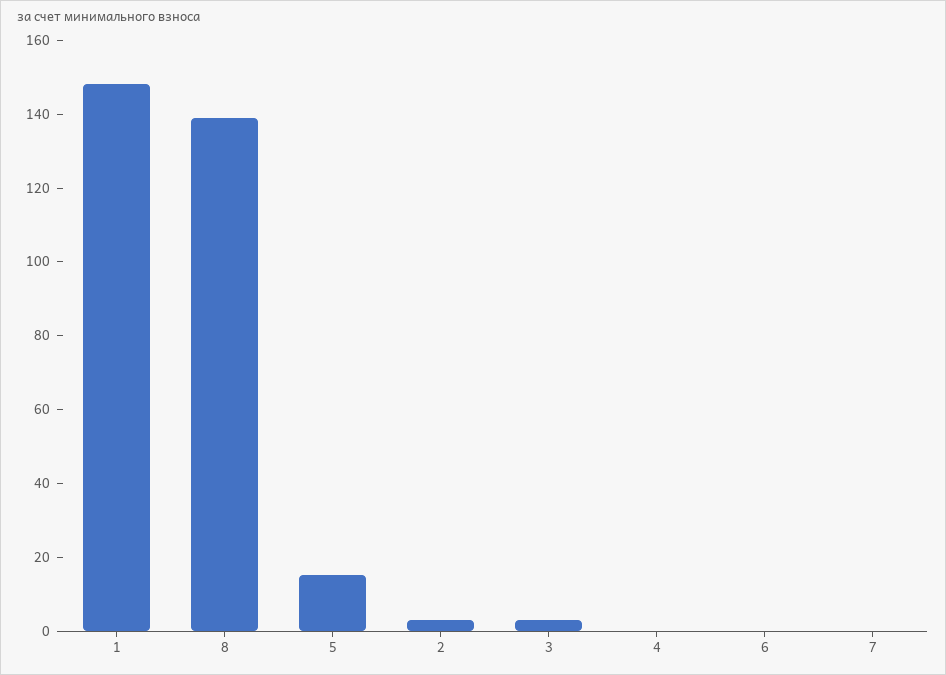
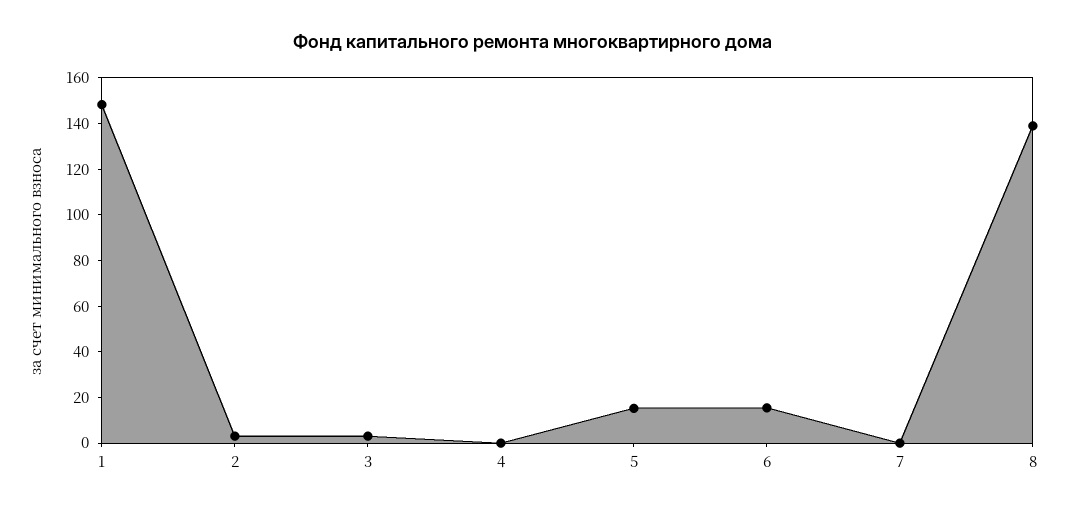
6: 0 -> 15

